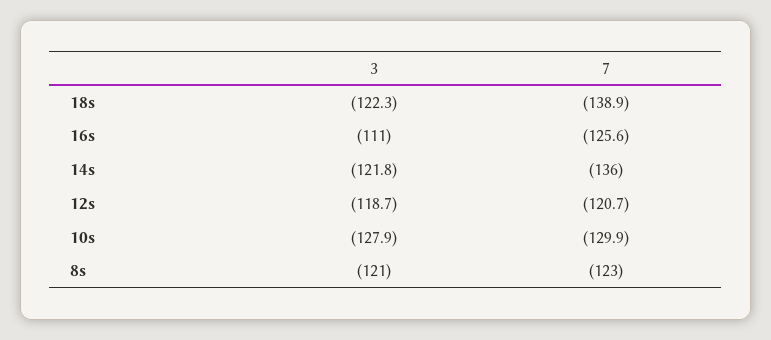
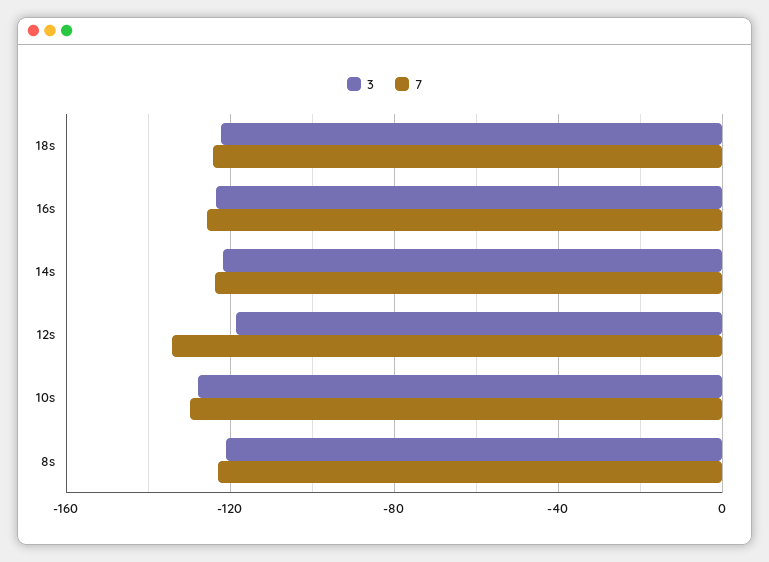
7, 18s: -138.9 -> -125
3, 16s: -111 -> -125
7, 14s: -136 -> -125
7, 12s: -120.7 -> -135

